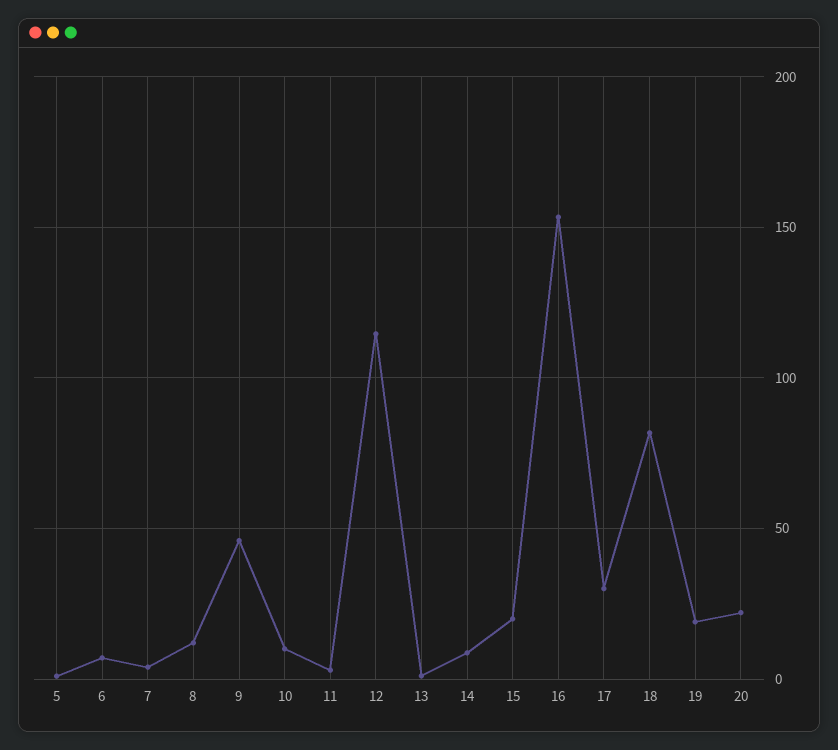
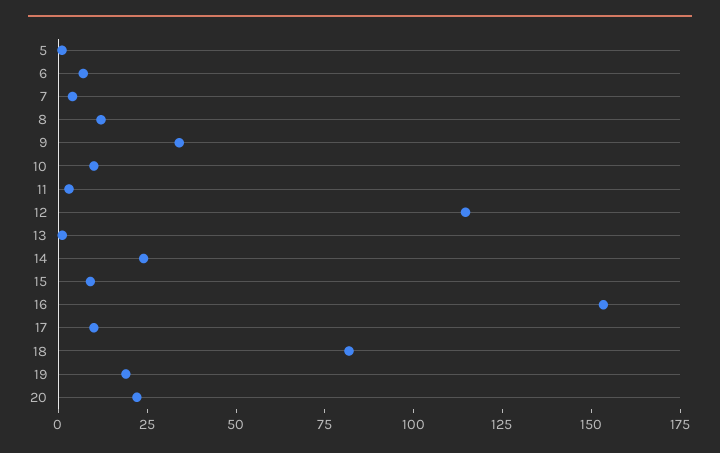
9: 45 -> 35
14: 10 -> 25
15: 20 -> 10
17: 30 -> 10

